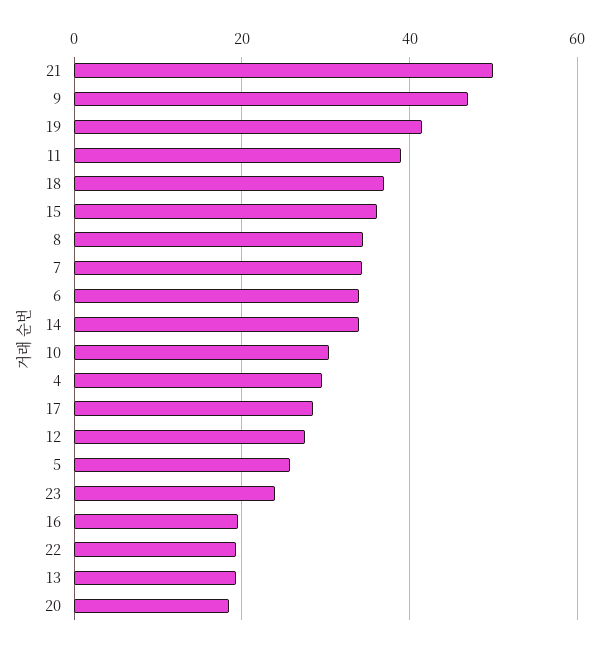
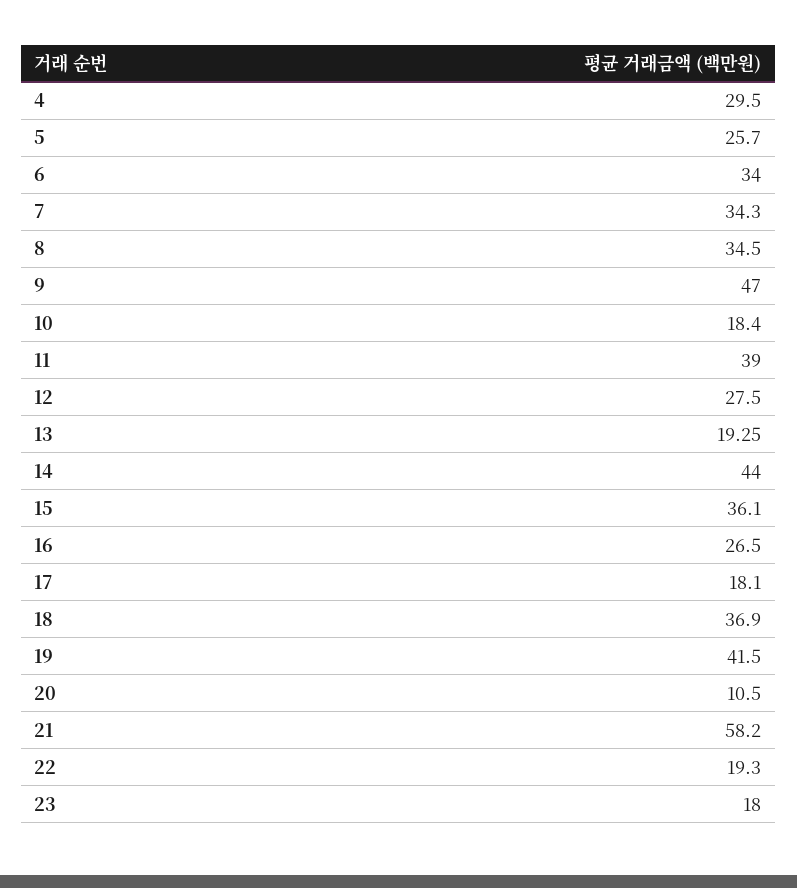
21: 50 -> 58.2
14: 34 -> 44
10: 30 -> 18.4
17: 28 -> 18.1
23: 24 -> 18
16: 20 -> 26.5
20: 18 -> 10.5

